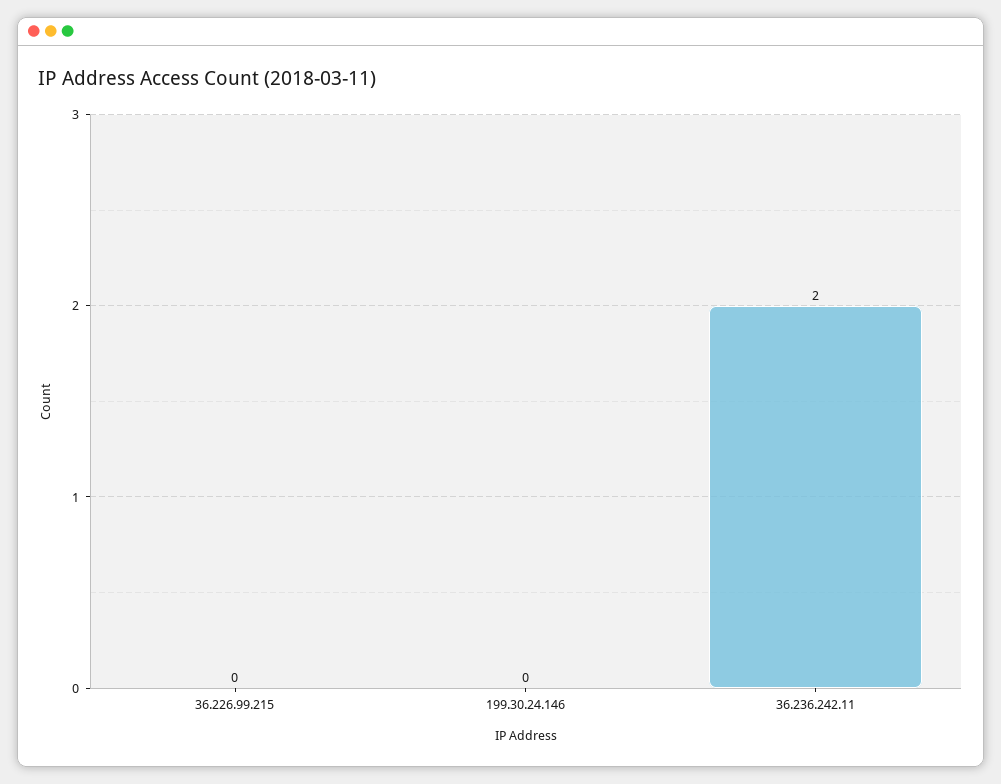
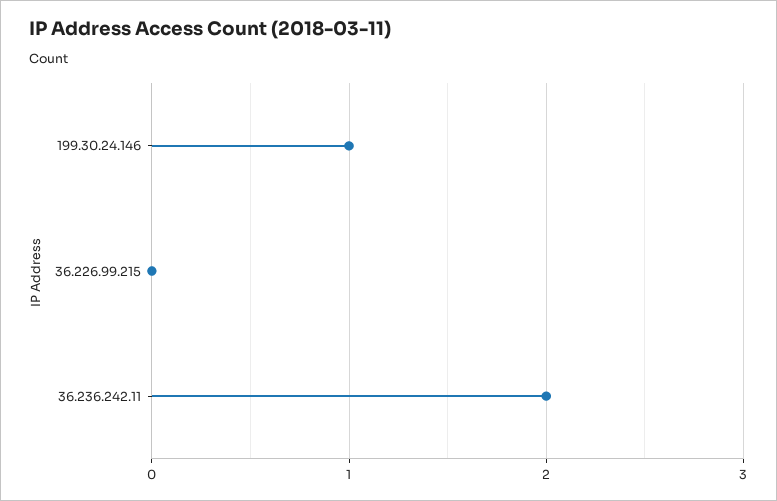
199.30.24.146: 0 -> 1

